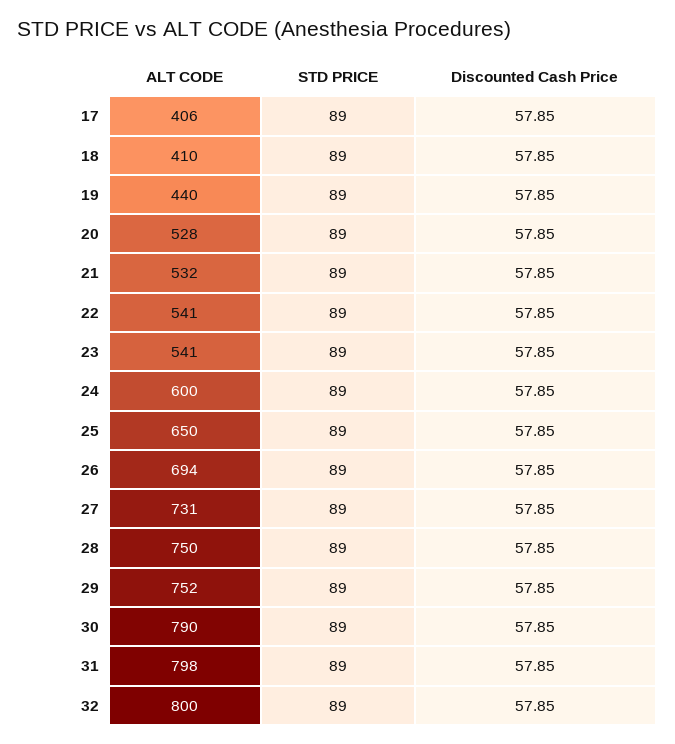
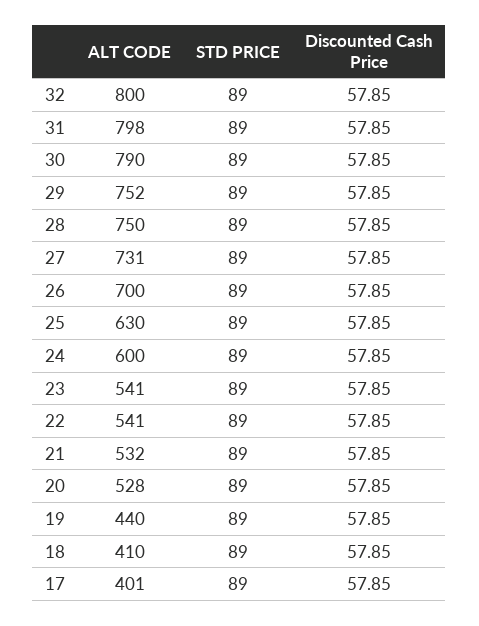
ALT CODE, 17: 406 -> 401
ALT CODE, 25: 650 -> 630
ALT CODE, 26: 694 -> 700

